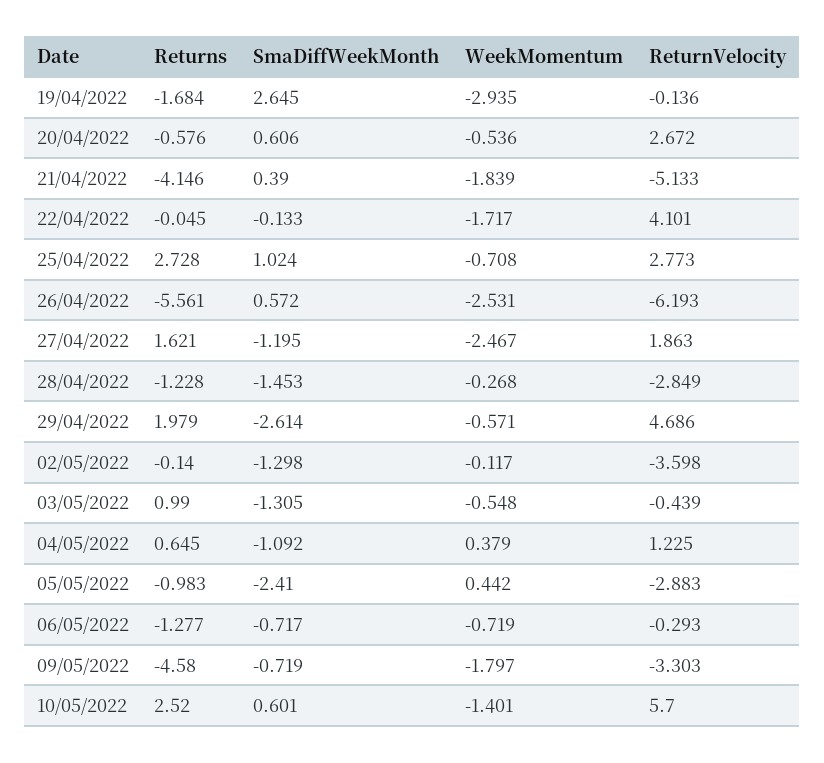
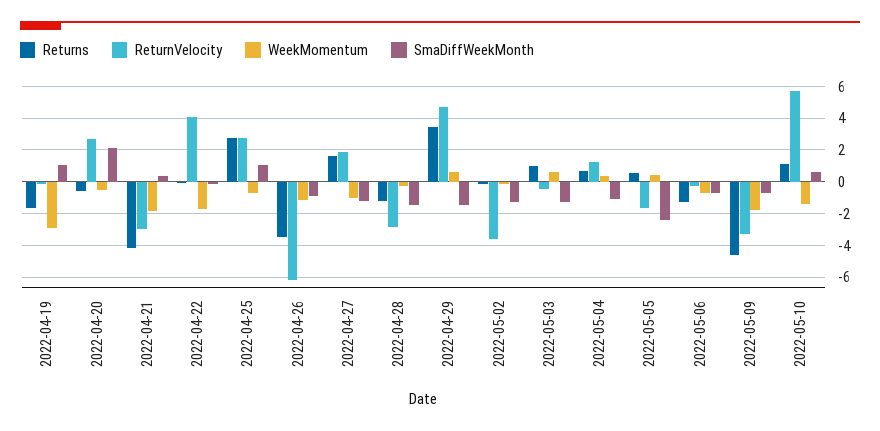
SmaDiffWeekMonth, 19/04/2022: 2.645 -> 1
SmaDiffWeekMonth, 20/04/2022: 0.606 -> 2
ReturnVelocity, 21/04/2022: -5.133 -> -3
Returns, 26/04/2022: -5.561 -> -3.5
SmaDiffWeekMonth, 26/04/2022: 0.572 -> -1
WeekMomentum, 26/04/2022: -2.531 -> -1
WeekMomentum, 27/04/2022: -2.467 -> -1
Returns, 29/04/2022: 1.979 -> 3.5
SmaDiffWeekMonth, 29/04/2022: -2.614 -> -1.5
WeekMomentum, 29/04/2022: -0.571 -> 0.5
WeekMomentum, 03/05/2022: -0.548 -> 0.5
Returns, 05/05/2022: -0.983 -> 0.5
ReturnVelocity, 05/05/2022: -2.883 -> -1.5
Returns, 10/05/2022: 2.52 -> 1

